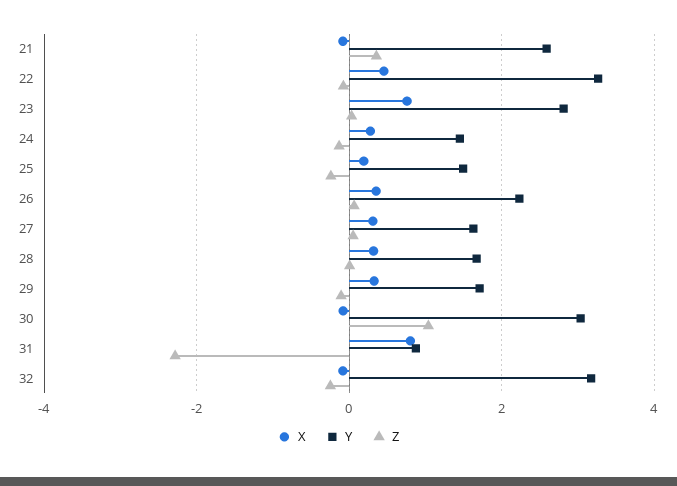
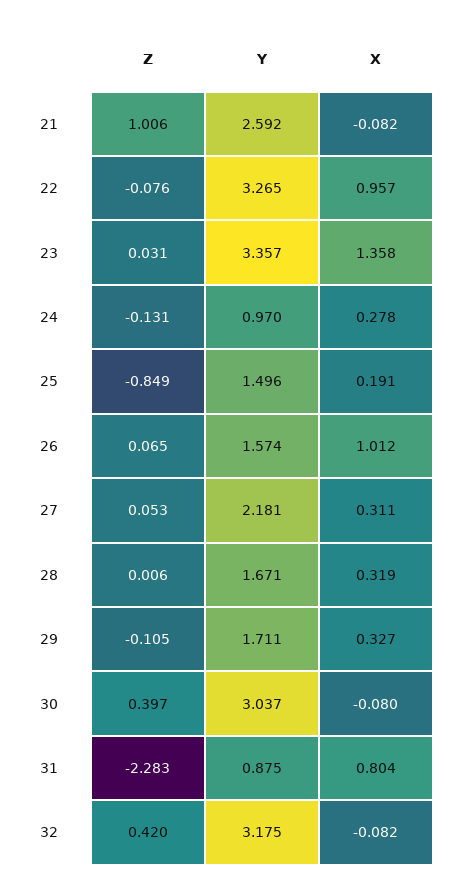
Z, 21: 0.4 -> 1.006
X, 22: 0.4 -> 0.957
X, 23: 0.8 -> 1.358
Y, 23: 2.8 -> 3.357
Y, 24: 1.4 -> 0.97
Z, 25: -0.2 -> -0.849
X, 26: 0.4 -> 1.012
Y, 26: 2.2 -> 1.574
Y, 27: 1.6 -> 2.181
Z, 30: 1 -> 0.397
Z, 32: -0.2 -> 0.42

